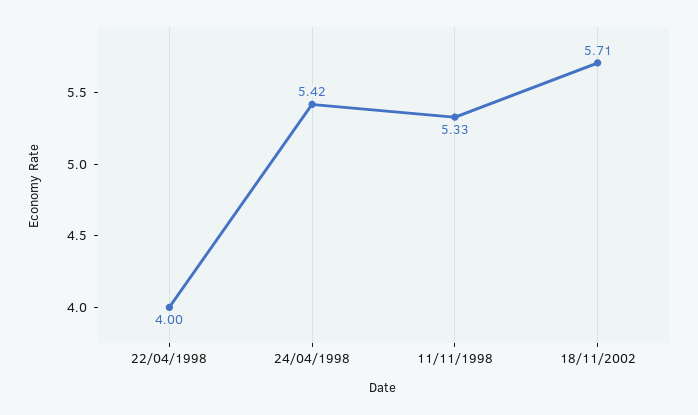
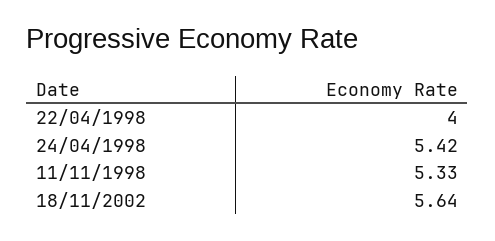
18/11/2002: 5.71 -> 5.64

